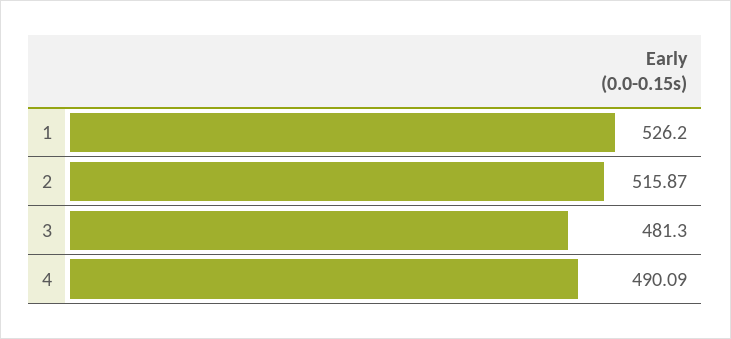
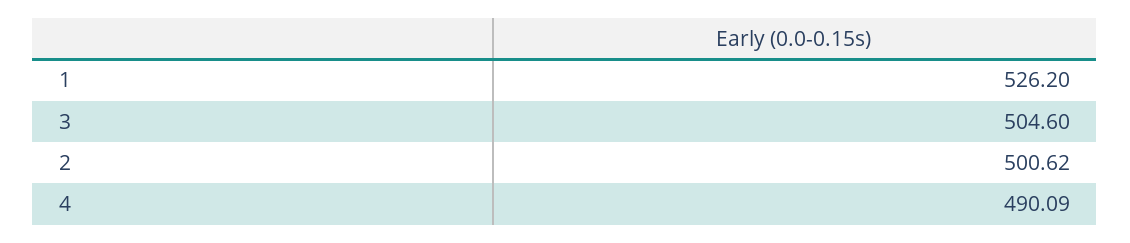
2: 515.87 -> 500.62
3: 481.3 -> 504.6

